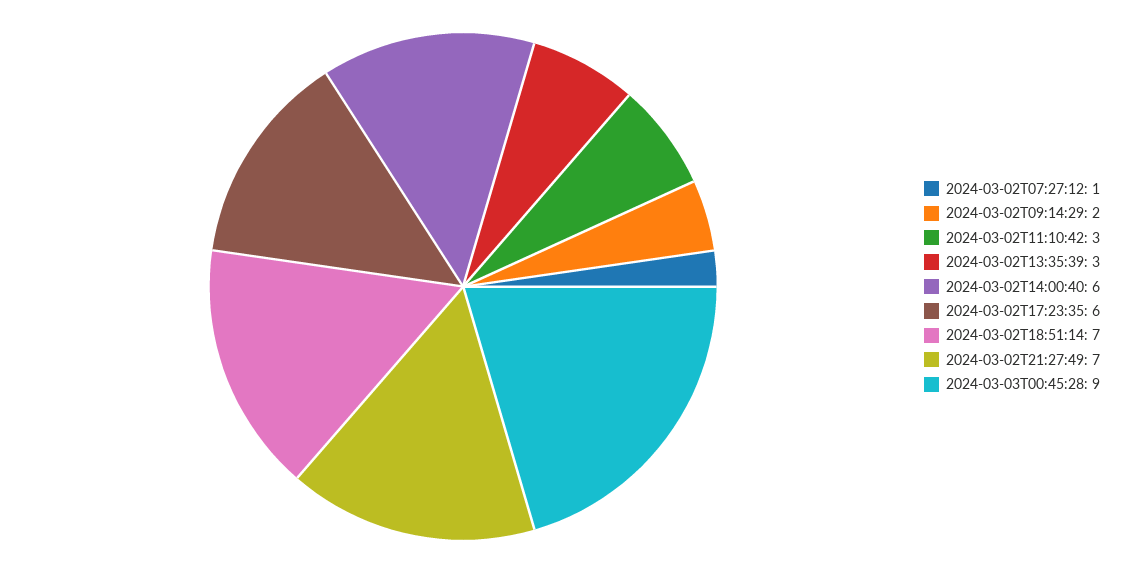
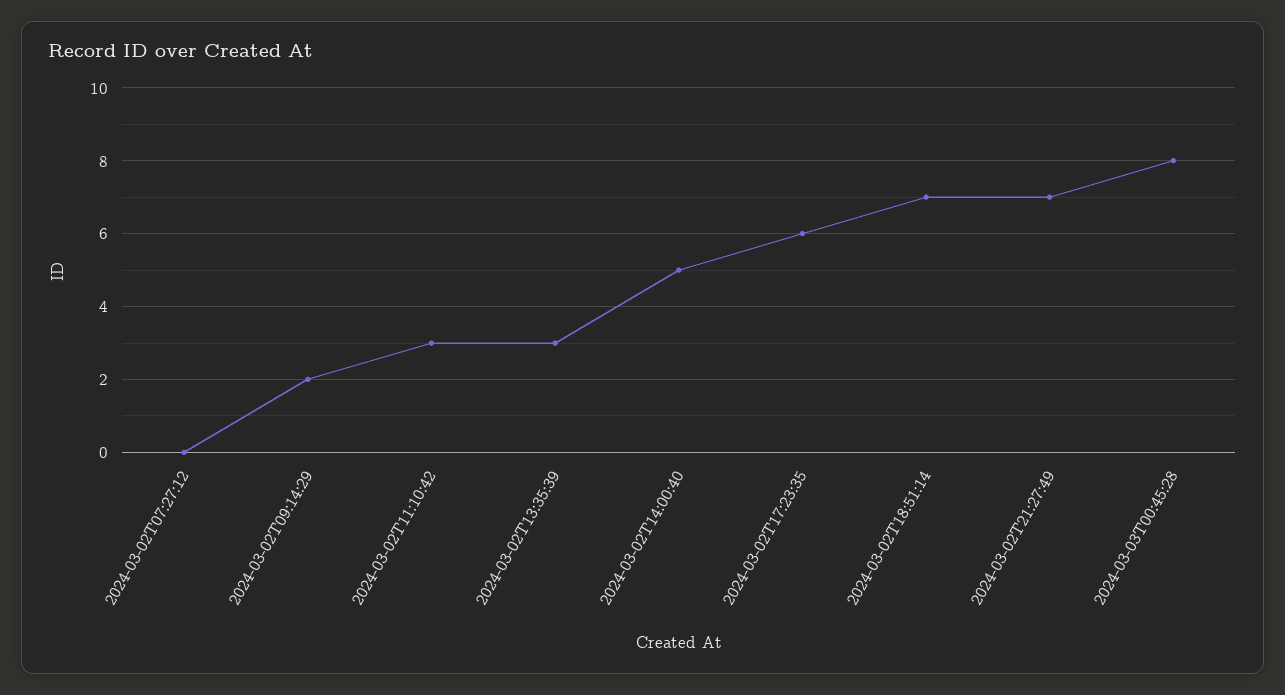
2024-03-02T07:27:12: 1 -> 0
2024-03-02T14:00:40: 6 -> 5
2024-03-03T00:45:28: 9 -> 8

